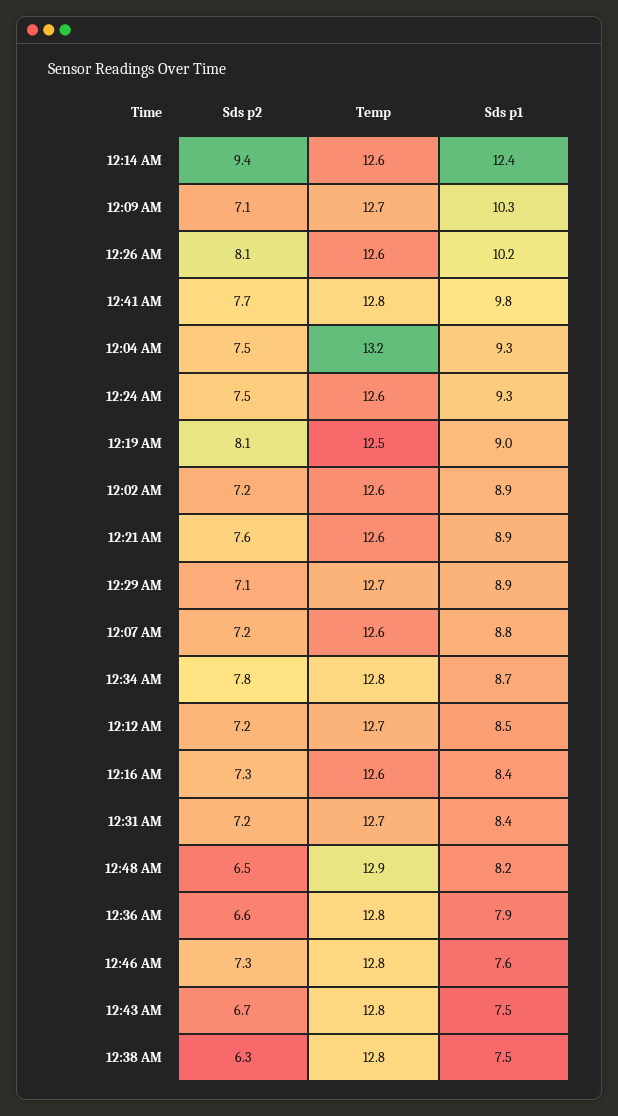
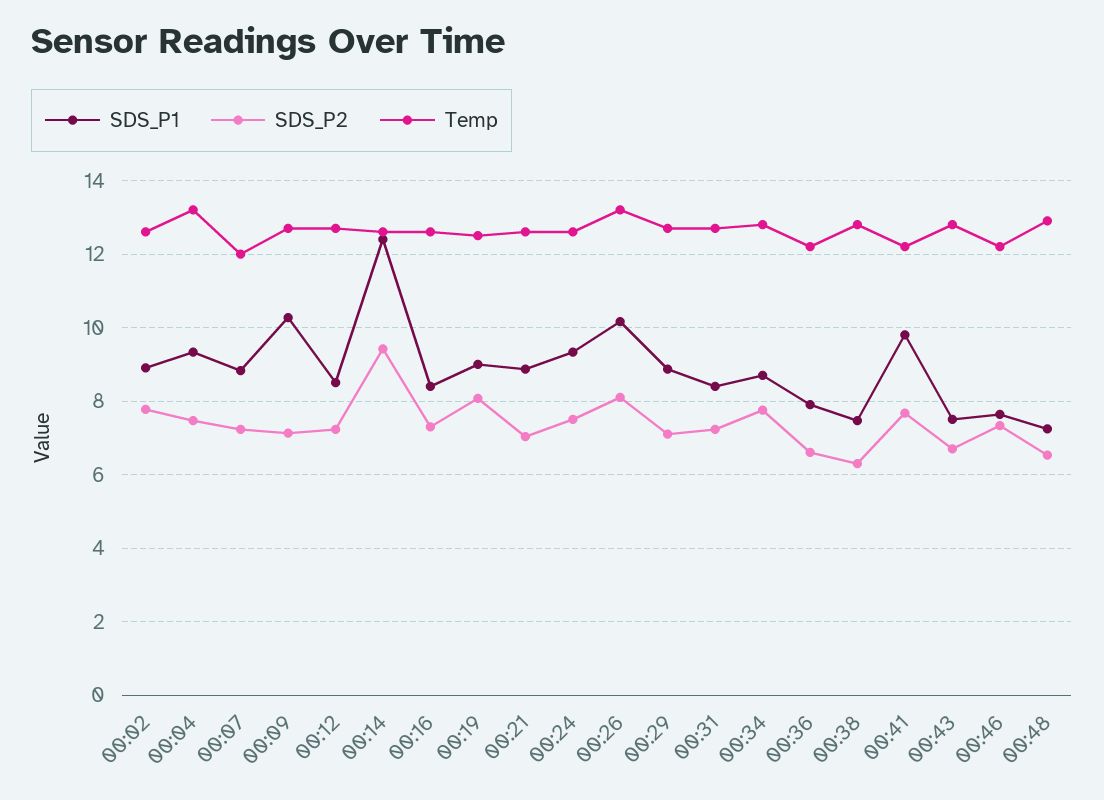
Temp, 12:26 AM: 12.6 -> 13.2
Temp, 12:41 AM: 12.8 -> 12.2
Sds p2, 12:02 AM: 7.2 -> 7.8
Sds p2, 12:21 AM: 7.6 -> 7
Temp, 12:07 AM: 12.6 -> 12
Sds p1, 12:48 AM: 8.2 -> 7.2
Temp, 12:36 AM: 12.8 -> 12.2
Temp, 12:46 AM: 12.8 -> 12.2

